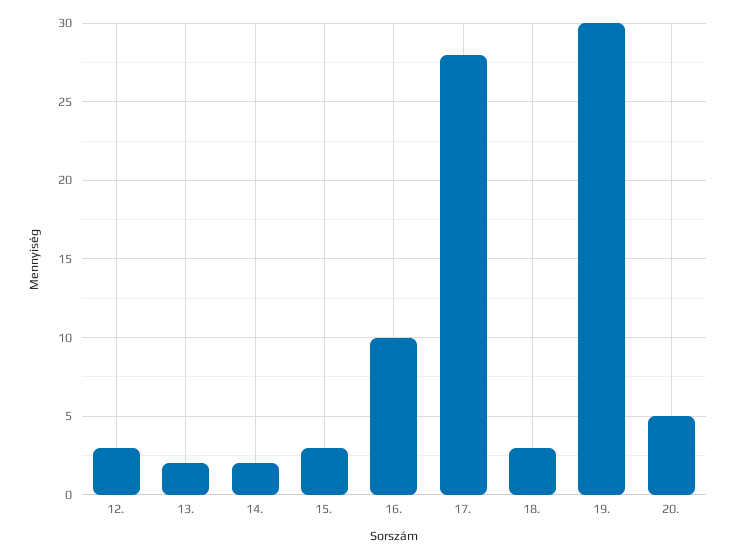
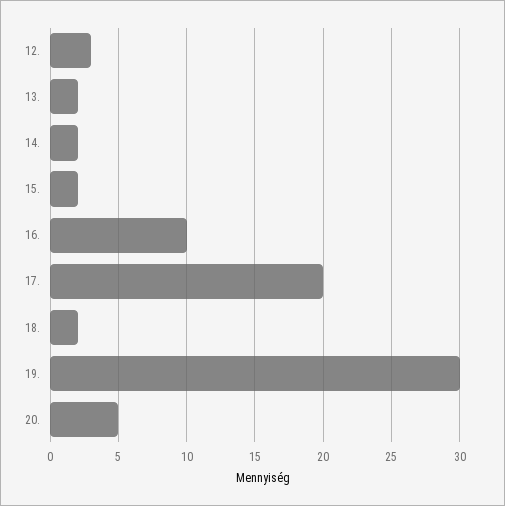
15.: 3 -> 2
17.: 28 -> 20
18.: 3 -> 2

